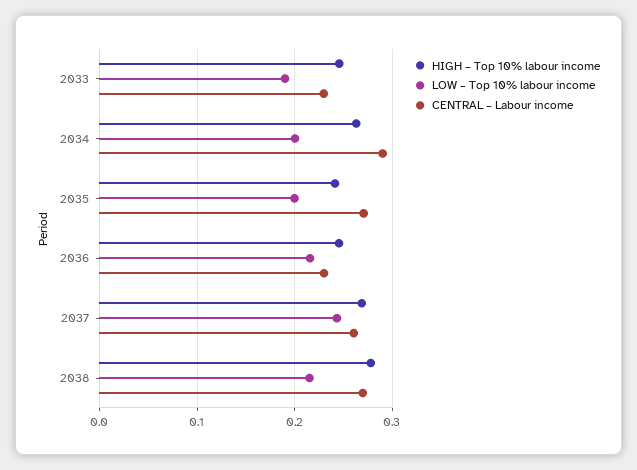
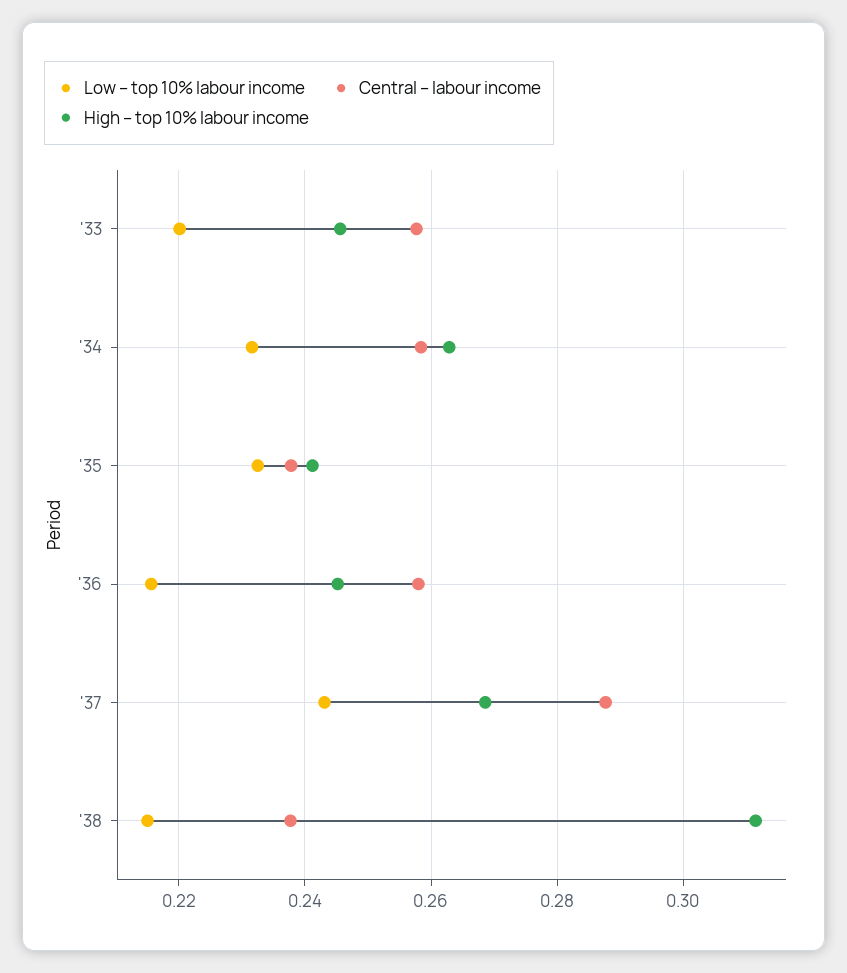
LOW – Top 10% labour income, 2033: 0.19 -> 0.22
CENTRAL – Labour income, 2033: 0.23 -> 0.258
LOW – Top 10% labour income, 2034: 0.2 -> 0.232
CENTRAL – Labour income, 2034: 0.29 -> 0.258
LOW – Top 10% labour income, 2035: 0.2 -> 0.232
CENTRAL – Labour income, 2035: 0.27 -> 0.238
CENTRAL – Labour income, 2036: 0.23 -> 0.258
CENTRAL – Labour income, 2037: 0.26 -> 0.288
HIGH – Top 10% labour income, 2038: 0.28 -> 0.312
CENTRAL – Labour income, 2038: 0.27 -> 0.238

